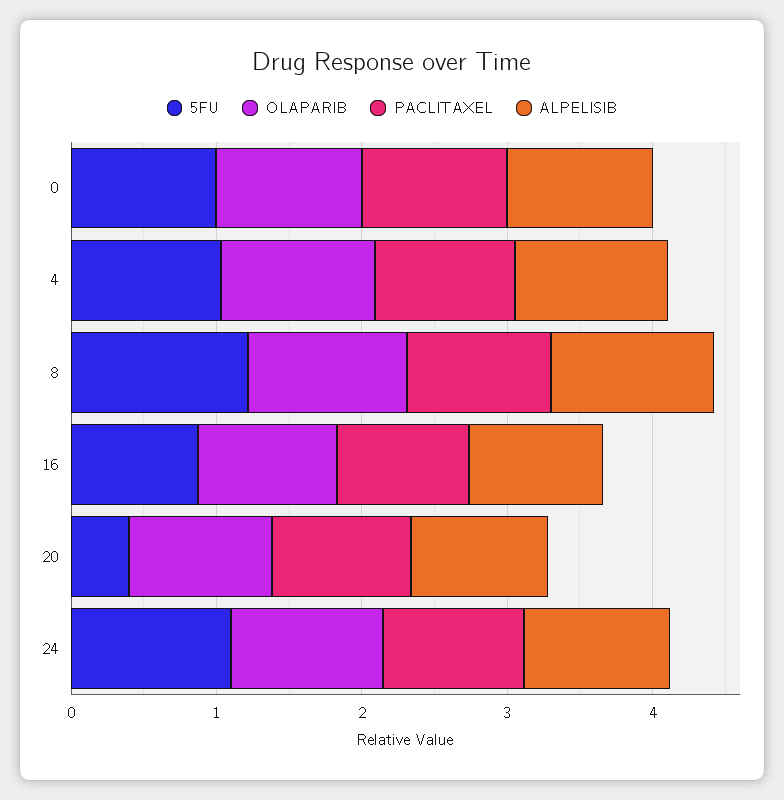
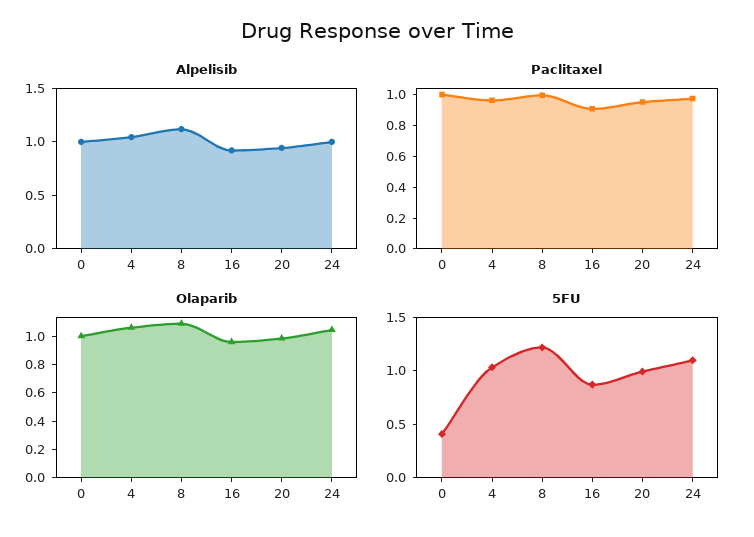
5FU, 0: 1 -> 0.4
5FU, 20: 0.4 -> 1

